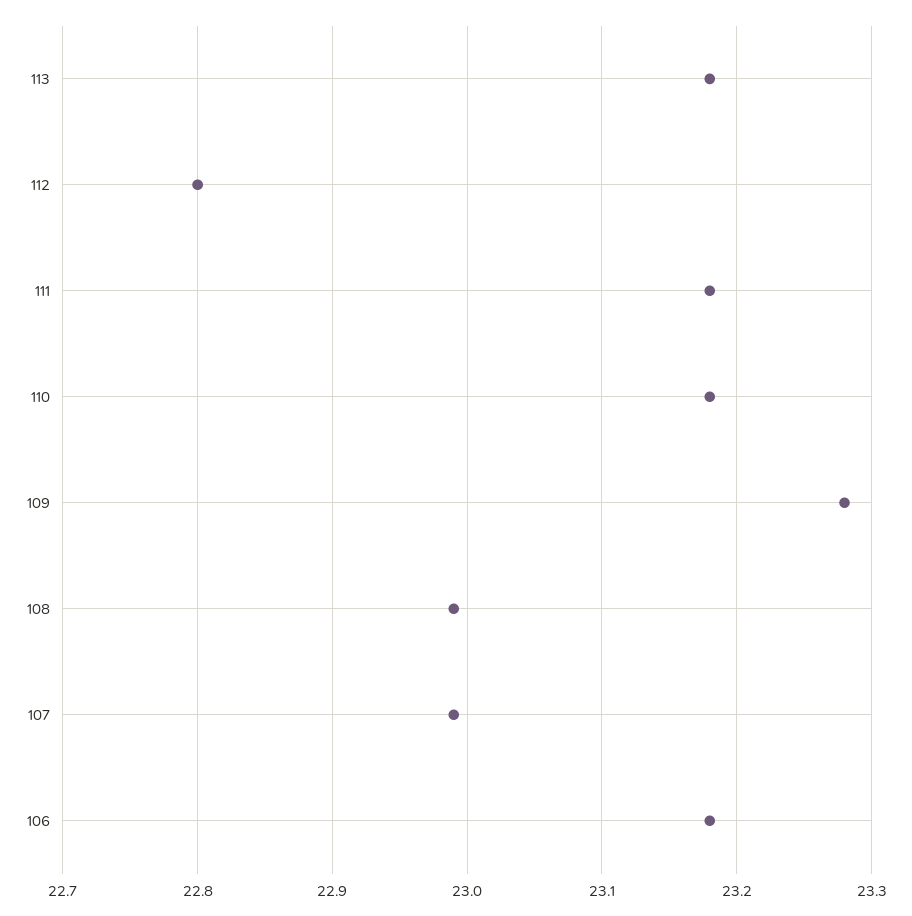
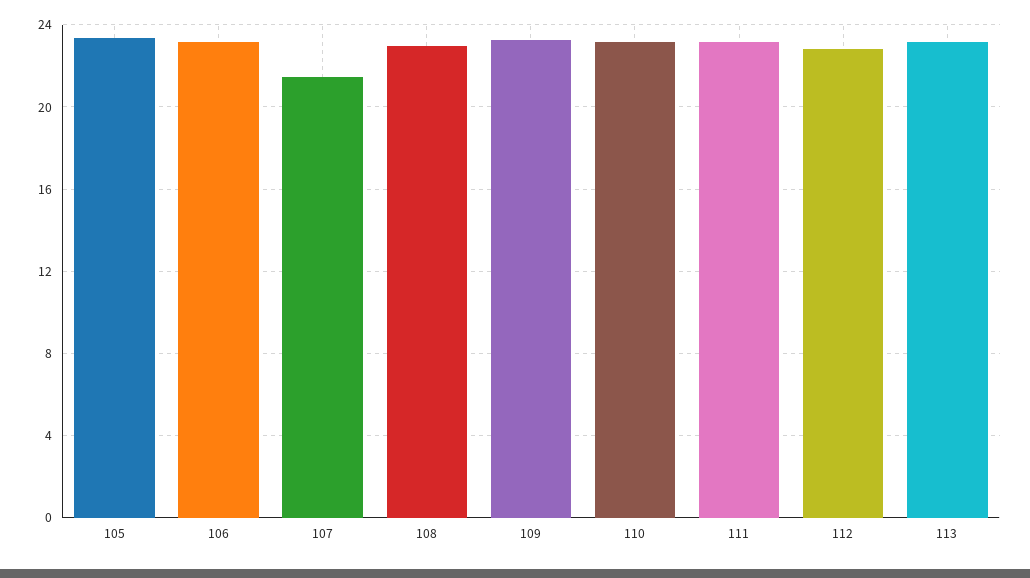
107: 22.99 -> 21.5
105: none -> 23.5

